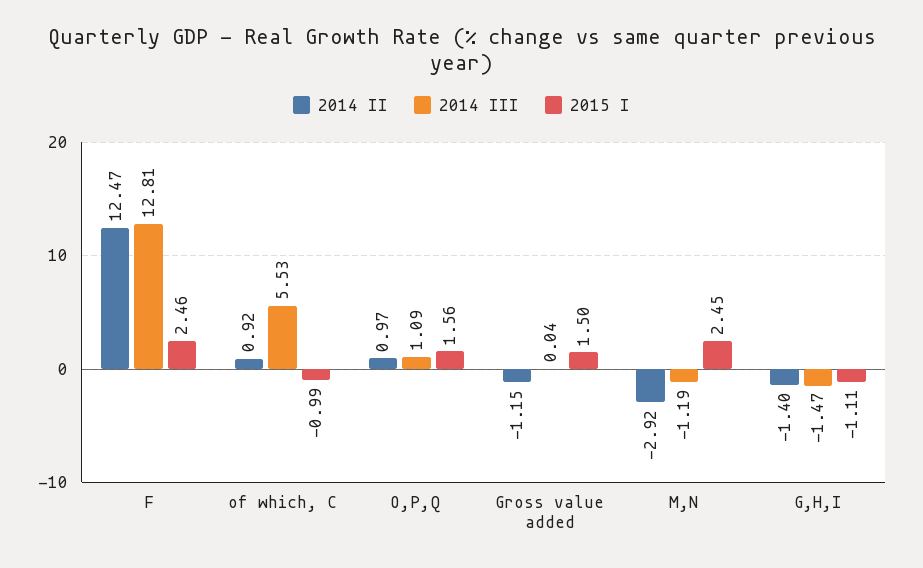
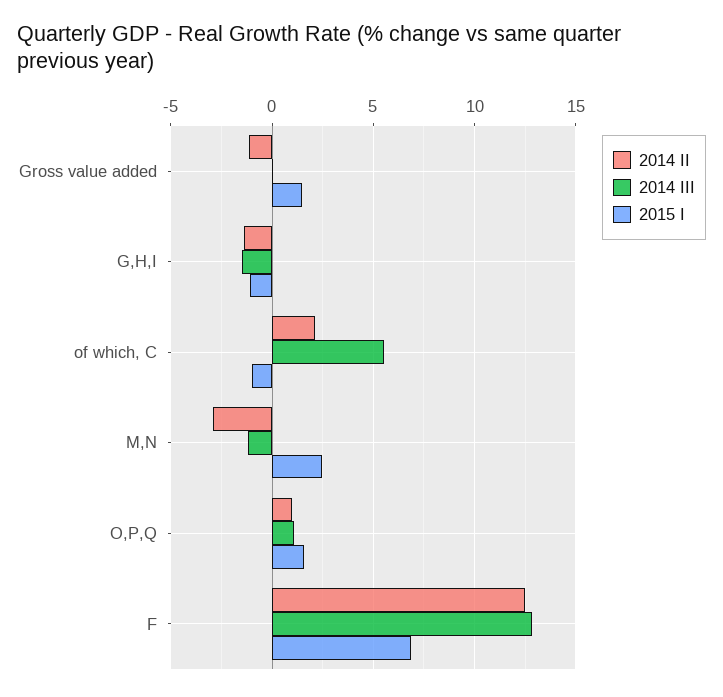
2015 I, F: 2.46 -> 7
2014 II, of which, C: 0.92 -> 2

